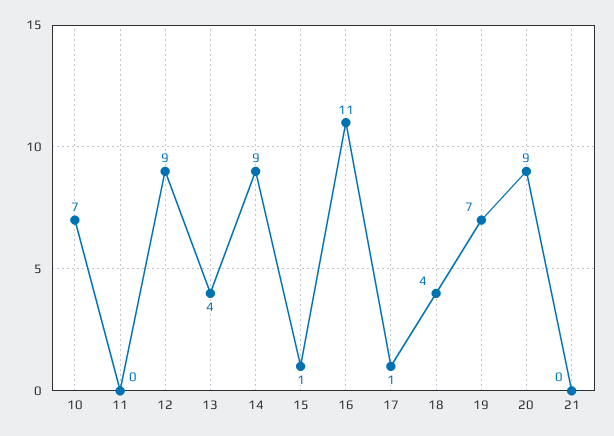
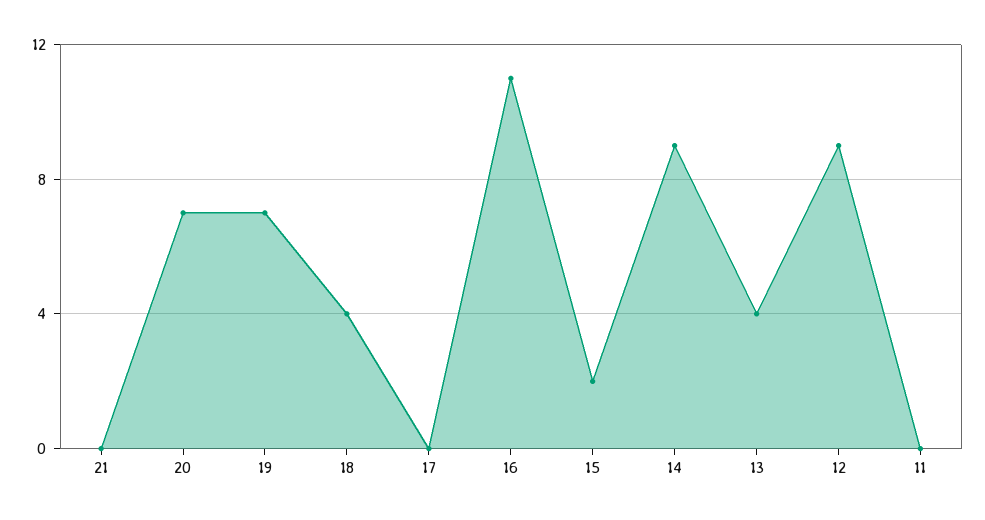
10: 7 -> none
15: 1 -> 2
17: 1 -> 0
20: 9 -> 7

